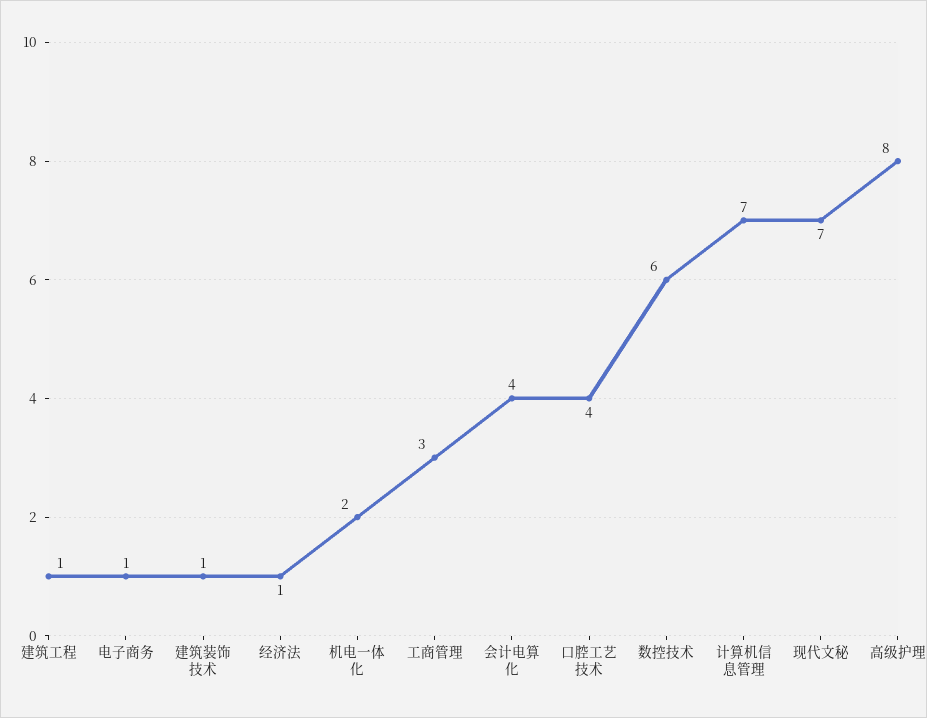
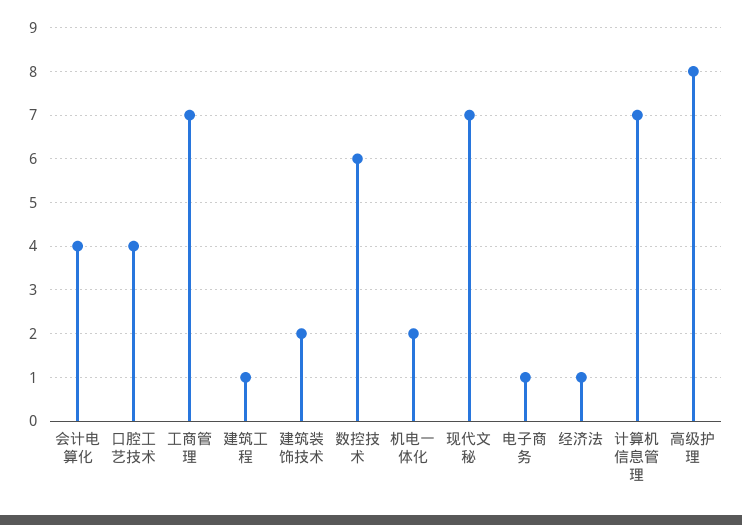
建筑装饰技术: 1 -> 2
工商管理: 3 -> 7

